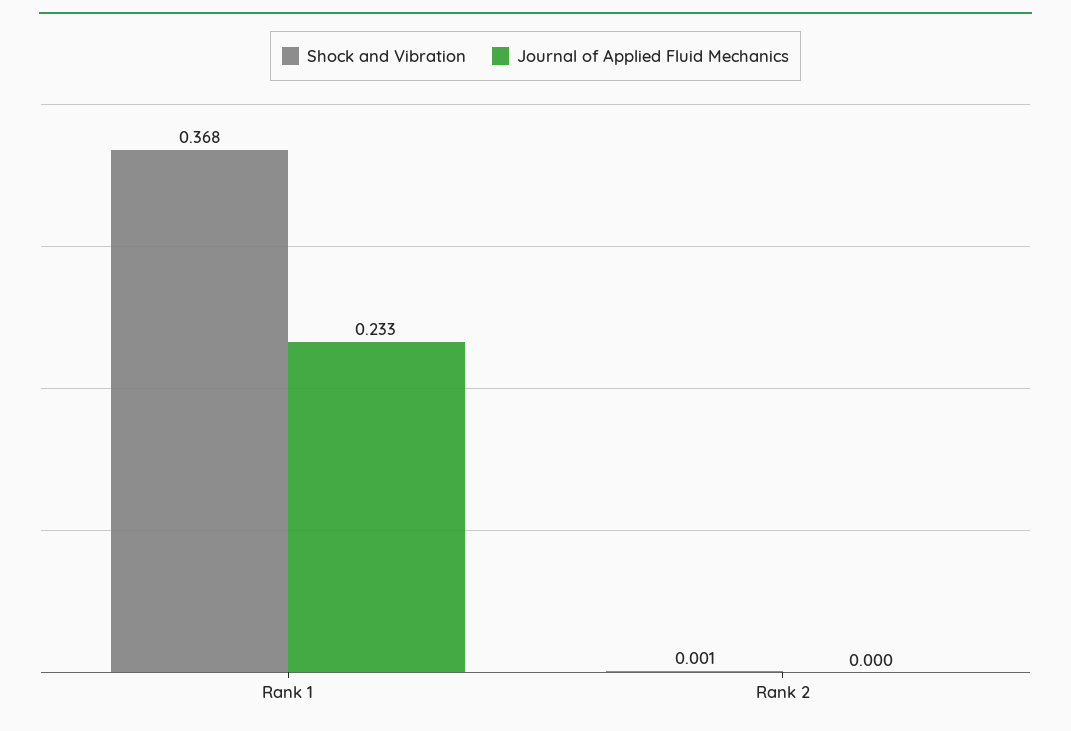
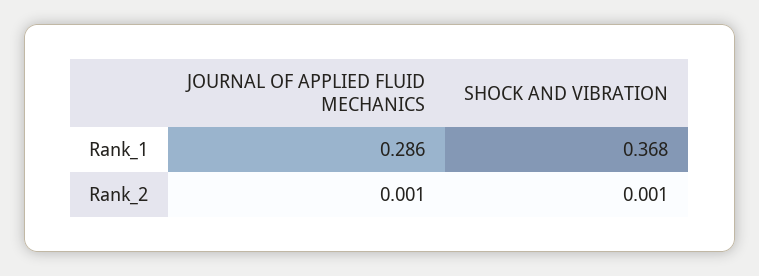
Journal of Applied Fluid Mechanics, Rank 1: 0.233 -> 0.286
Journal of Applied Fluid Mechanics, Rank 2: 0 -> 0.001

